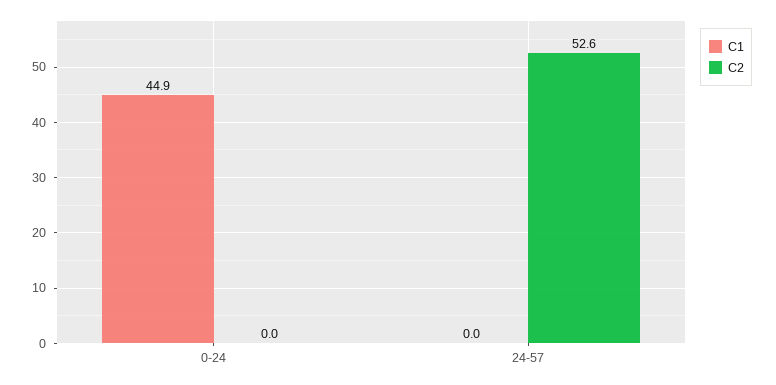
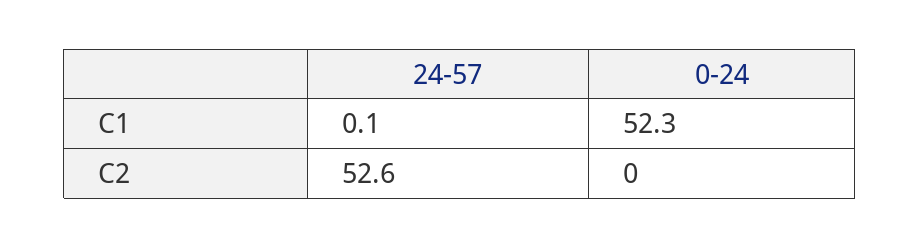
C1, 0-24: 44.9 -> 52.3
C1, 24-57: 0 -> 0.1

